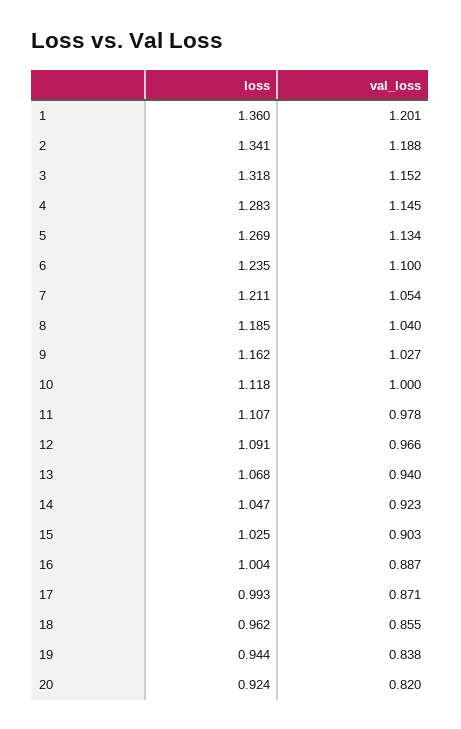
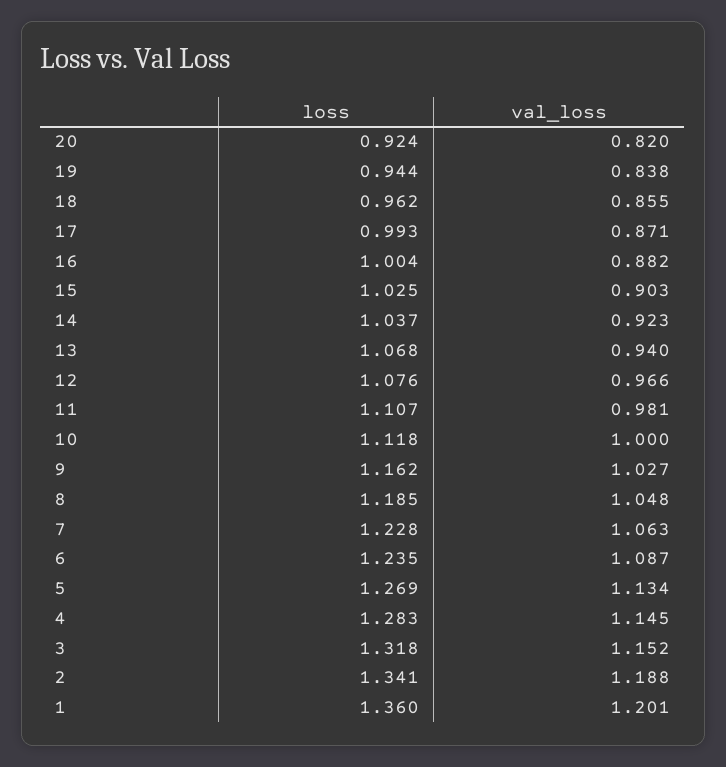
val_loss, 6: 1.1 -> 1.087
loss, 7: 1.211 -> 1.228
val_loss, 7: 1.054 -> 1.063
val_loss, 8: 1.04 -> 1.048
val_loss, 11: 0.978 -> 0.981
loss, 12: 1.091 -> 1.076
loss, 14: 1.047 -> 1.037
val_loss, 16: 0.887 -> 0.882

